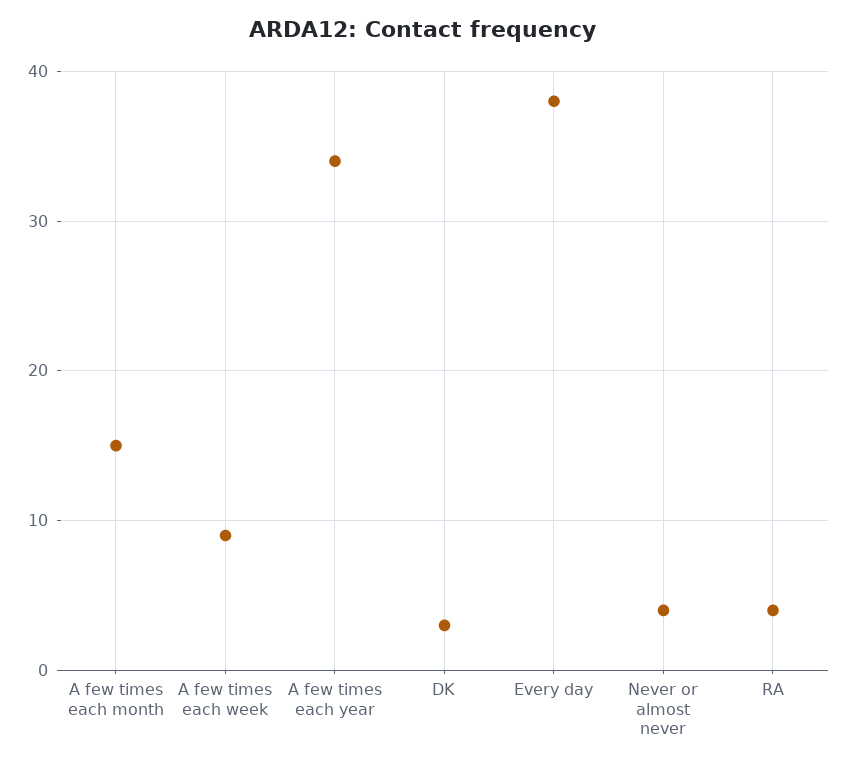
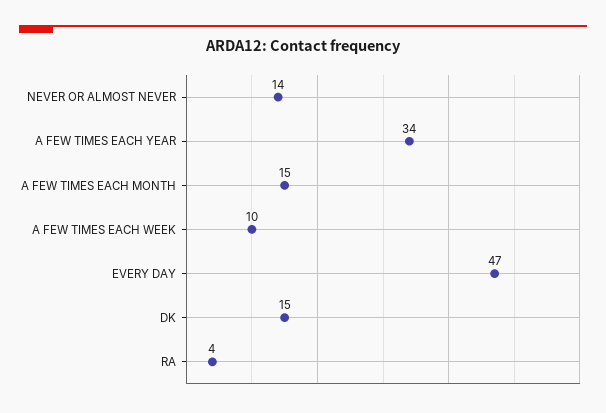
A few times each week: 9 -> 10
DK: 3 -> 15
Every day: 38 -> 47
Never or almost never: 4 -> 14

